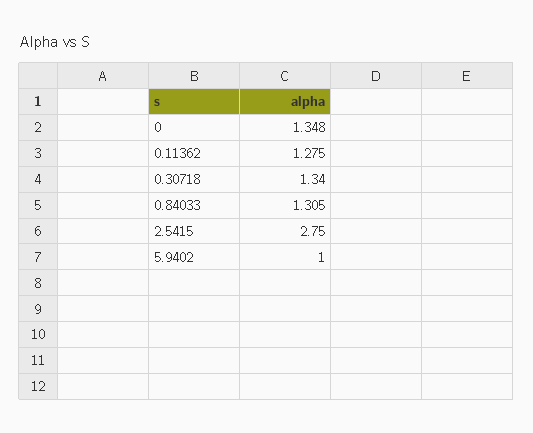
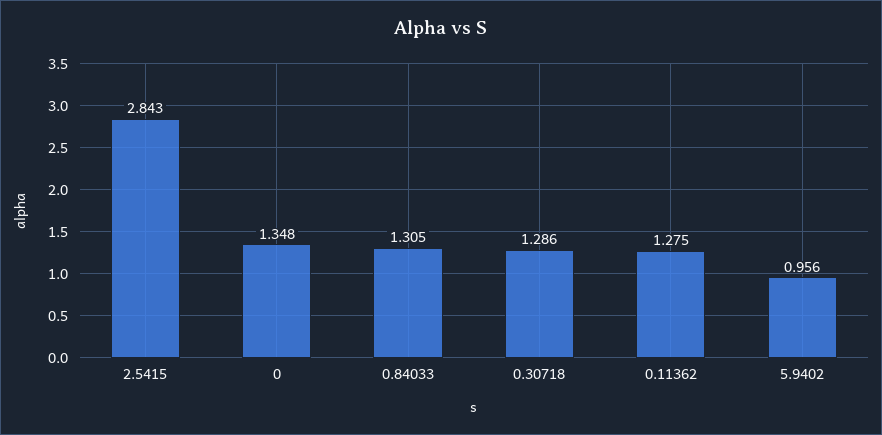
0.30718: 1.34 -> 1.286
2.5415: 2.75 -> 2.843
5.9402: 1 -> 0.956

